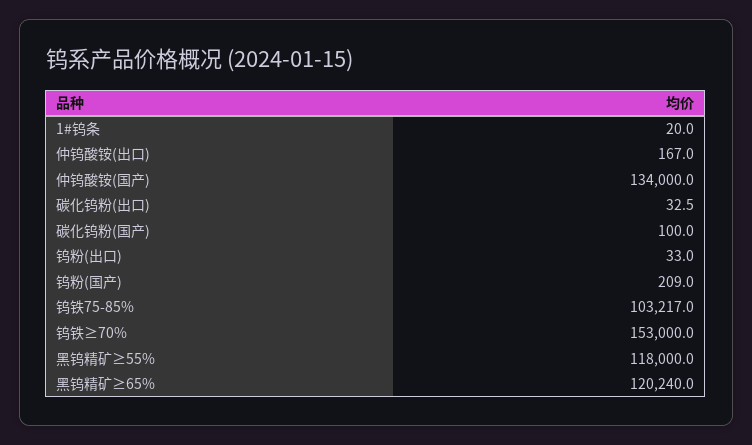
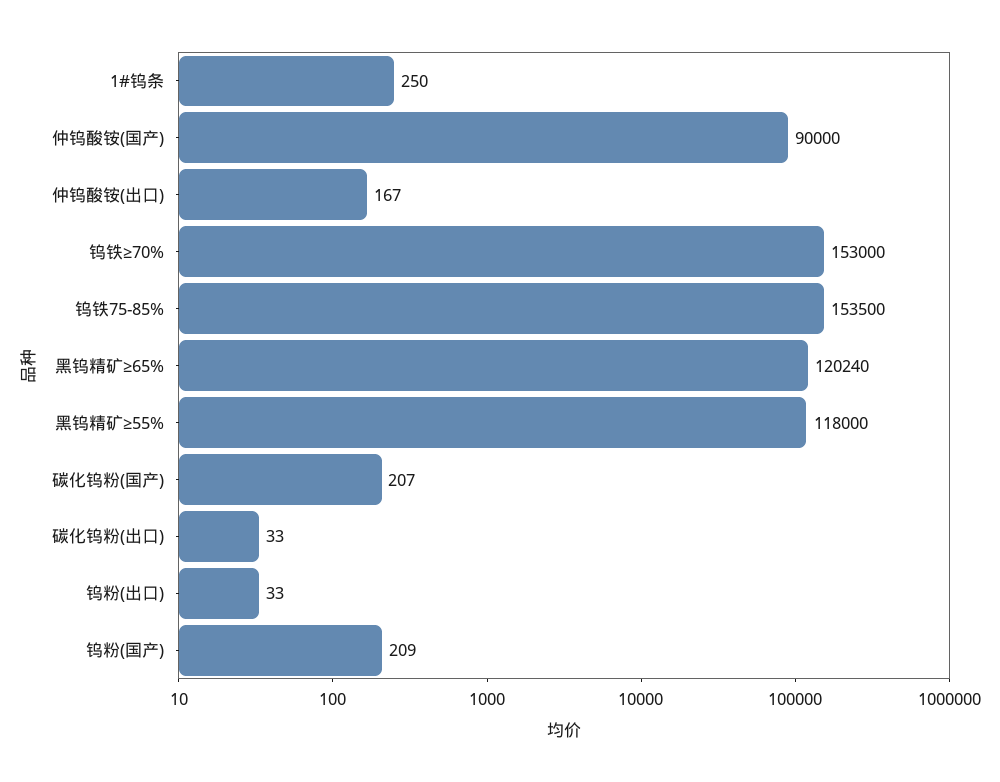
1#钨条: 20 -> 250
仲钨酸铵(国产): 134000 -> 90000
碳化钨粉(国产): 100 -> 207
钨铁75-85%: 103217 -> 153500

